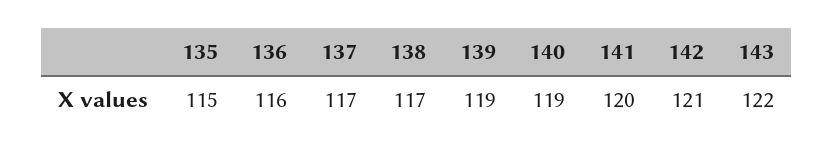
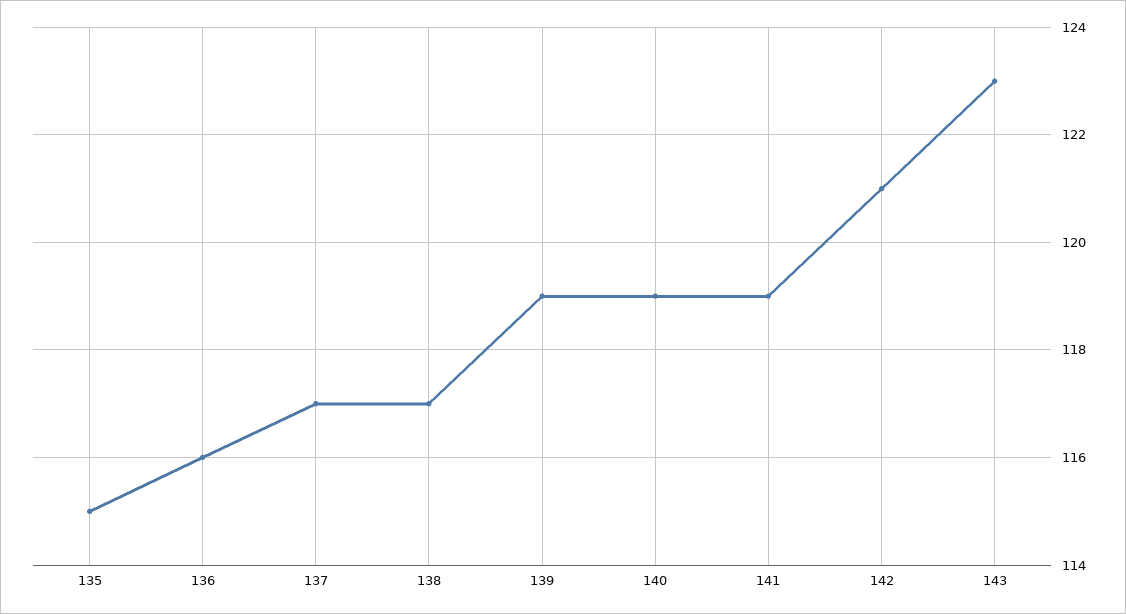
141: 120 -> 119
143: 122 -> 123

